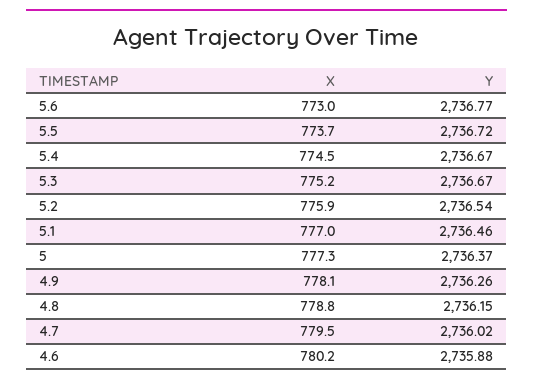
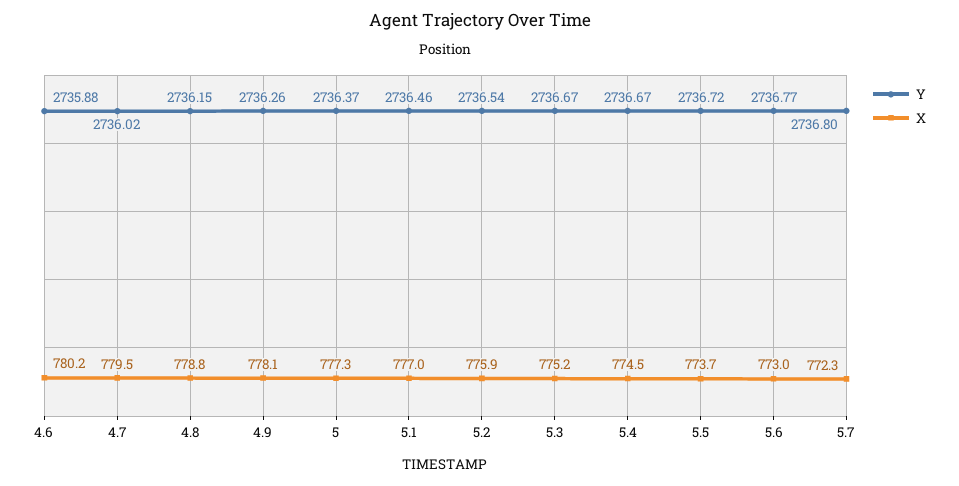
Y, 5.7: none -> 2736.8
X, 5.7: none -> 772.3

